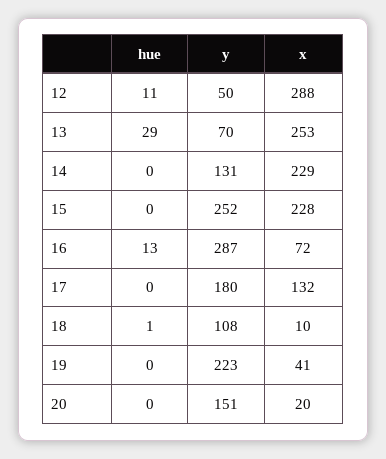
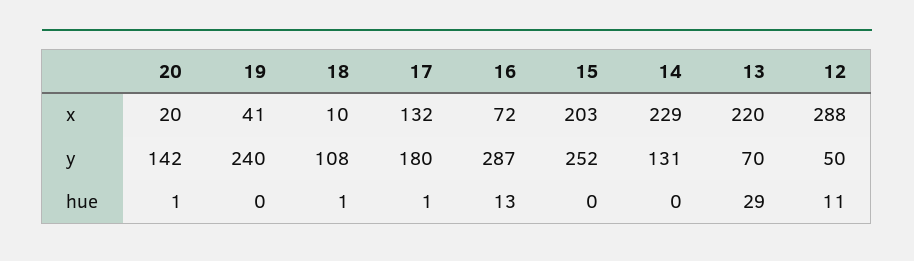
x, 13: 253 -> 220
x, 15: 228 -> 203
hue, 17: 0 -> 1
y, 19: 223 -> 240
hue, 20: 0 -> 1
y, 20: 151 -> 142

